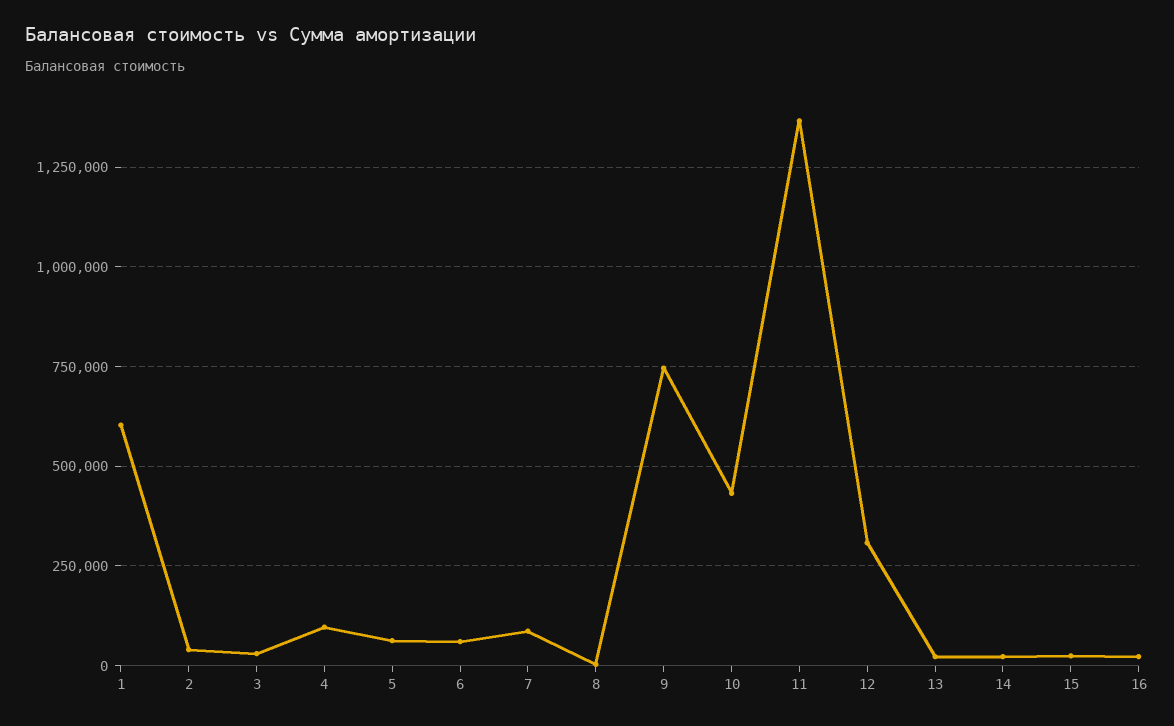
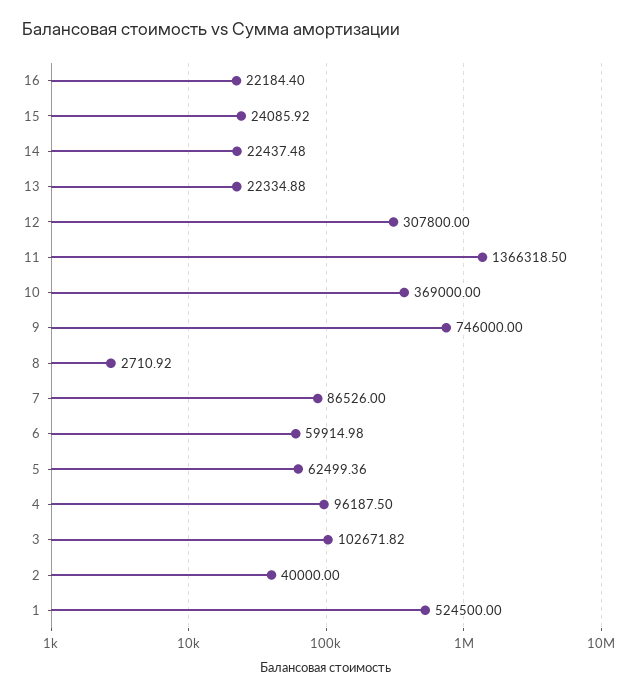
1: 600000 -> 524500
3: 25000 -> 102671.82
10: 425000 -> 369000

